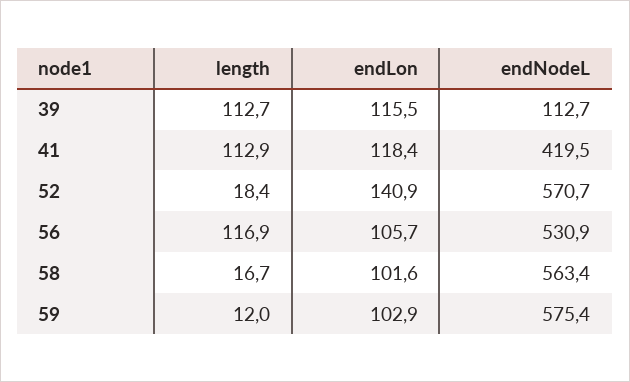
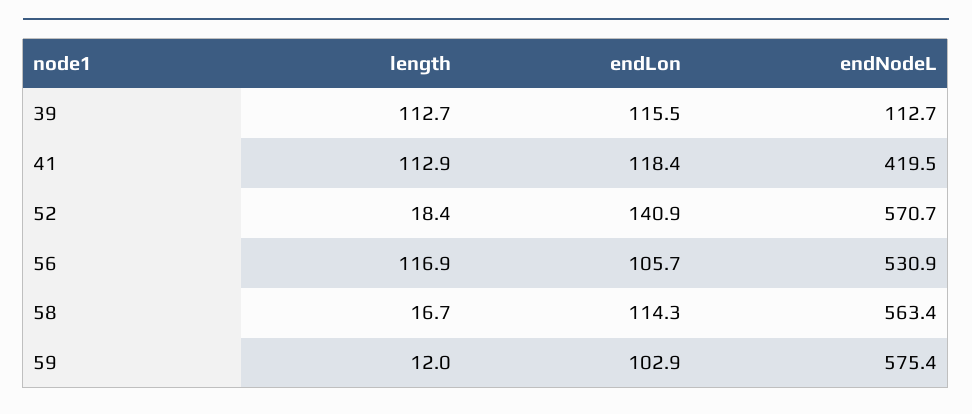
endLon, 58: 101.6 -> 114.3

